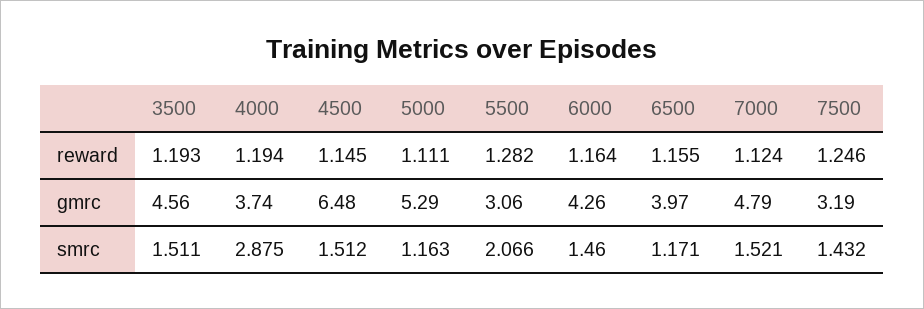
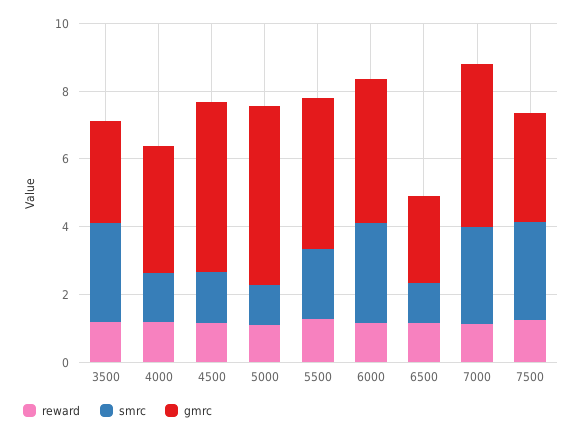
gmrc, 3500: 4.56 -> 3
gmrc, 4500: 6.48 -> 5
gmrc, 5500: 3.06 -> 4.5
gmrc, 6500: 3.97 -> 2.5
smrc, 3500: 1.511 -> 3
smrc, 4000: 2.875 -> 1.5
smrc, 6000: 1.46 -> 3
smrc, 7000: 1.521 -> 3
smrc, 7500: 1.432 -> 3

